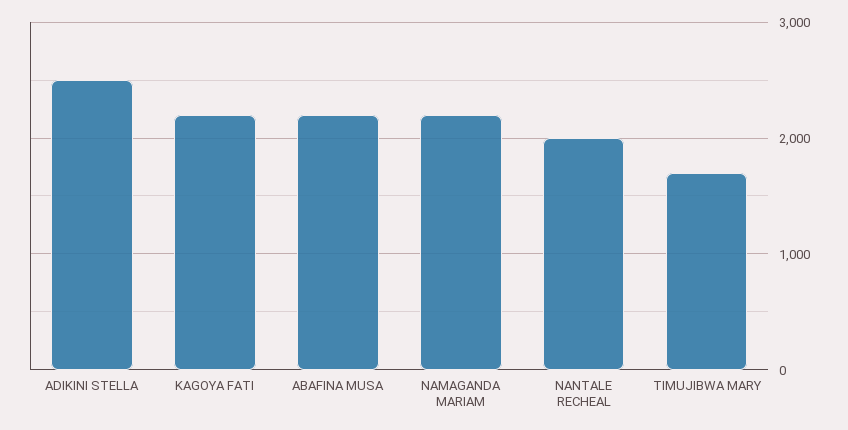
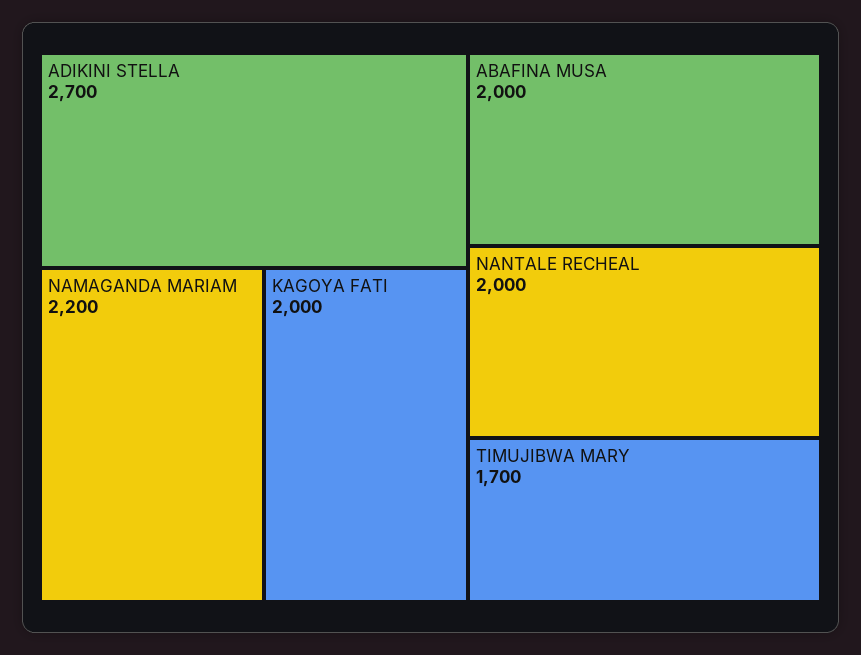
ADIKINI STELLA: 2500 -> 2700
KAGOYA FATI: 2200 -> 2000
ABAFINA MUSA: 2200 -> 2000

